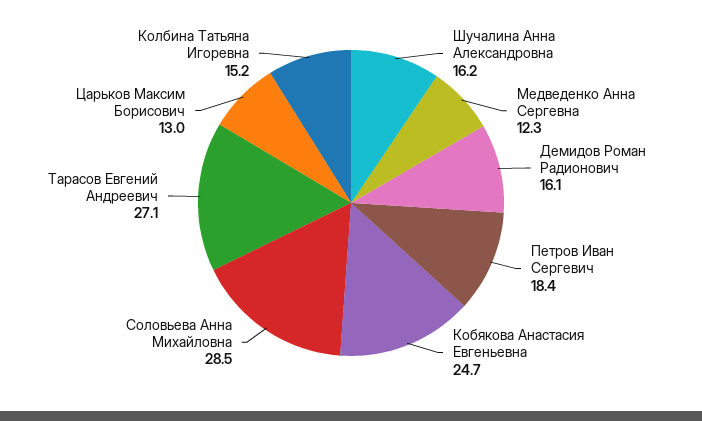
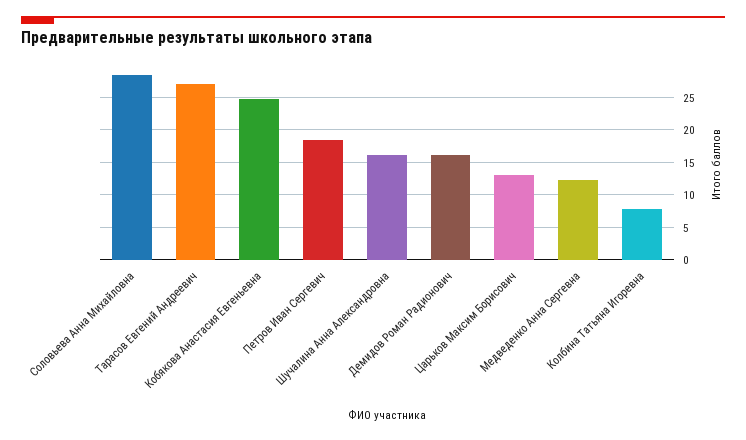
Колбина Татьяна Игоревна: 15.2 -> 8

